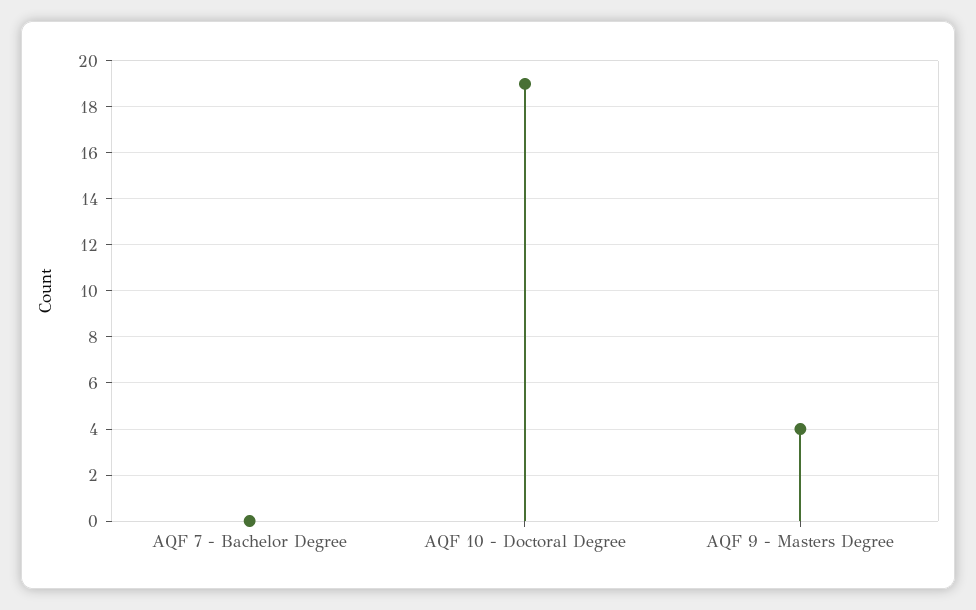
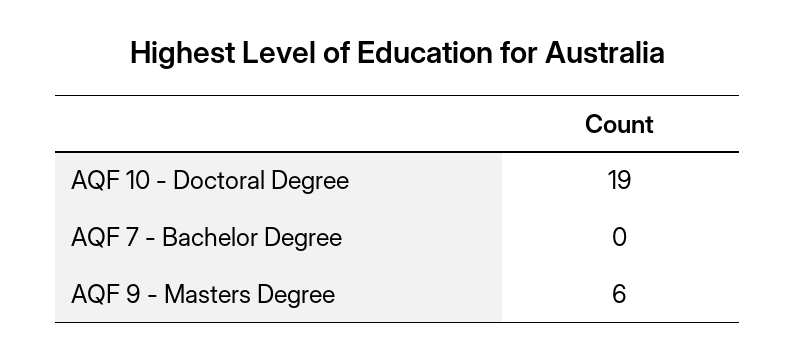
AQF 9 - Masters Degree: 4 -> 6

